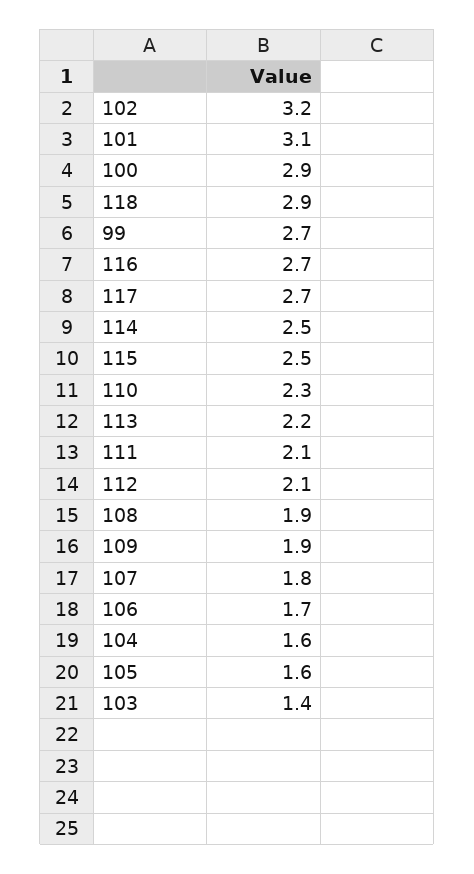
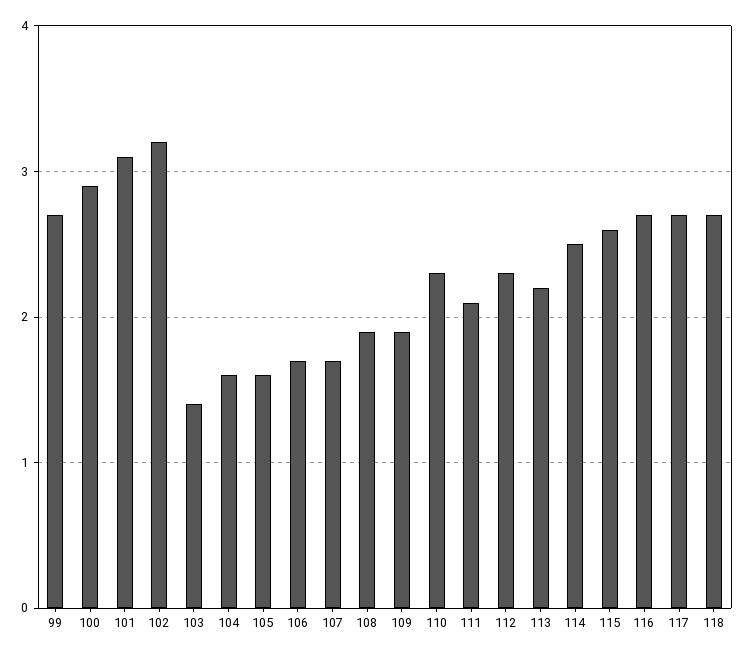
118: 2.9 -> 2.7
115: 2.5 -> 2.6
112: 2.1 -> 2.3
107: 1.8 -> 1.7

